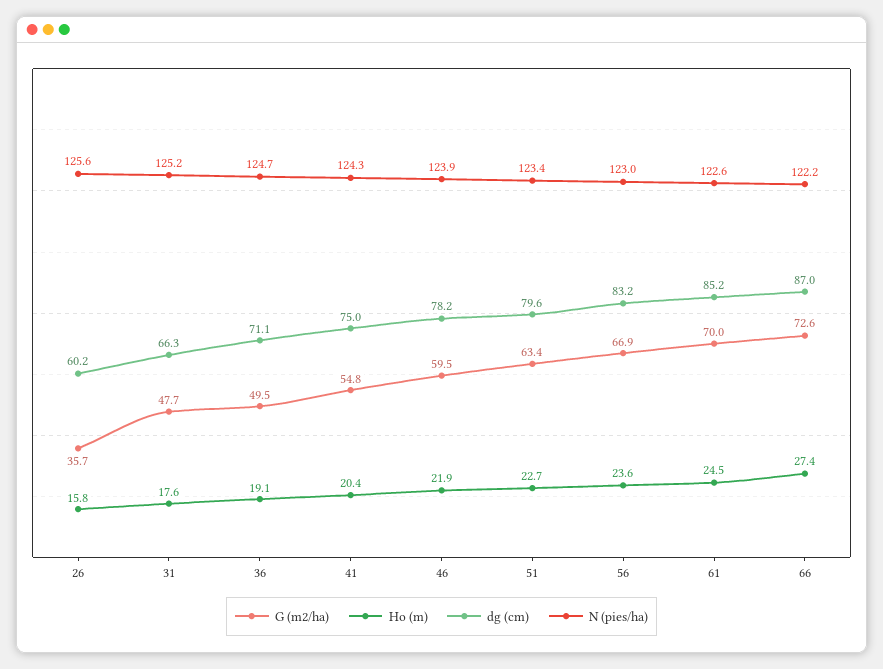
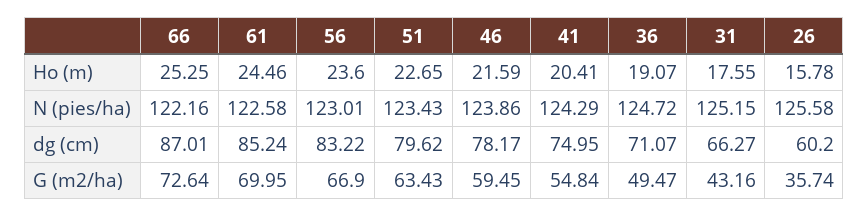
G (m2/ha), 31: 47.7 -> 43.16
Ho (m), 46: 21.9 -> 21.59
Ho (m), 66: 27.4 -> 25.25

